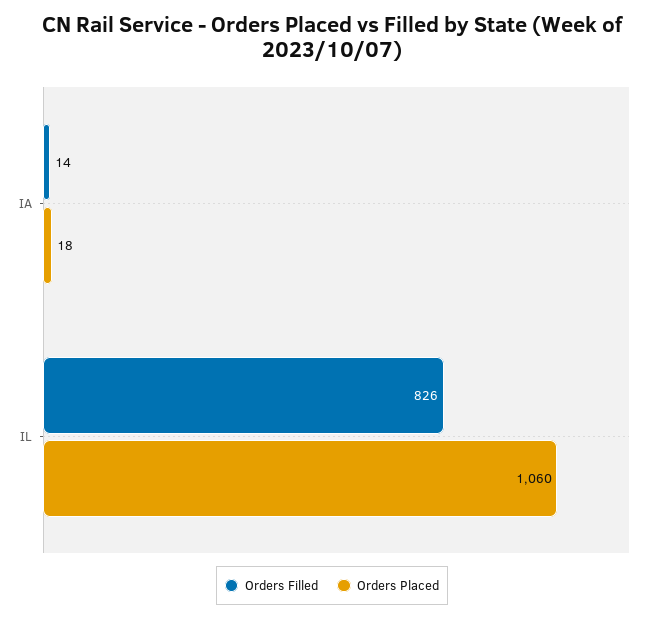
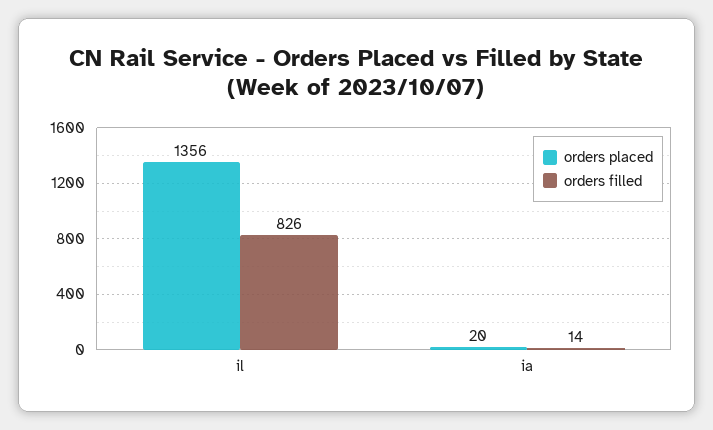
Orders Placed, IA: 18 -> 20
Orders Placed, IL: 1060 -> 1356

